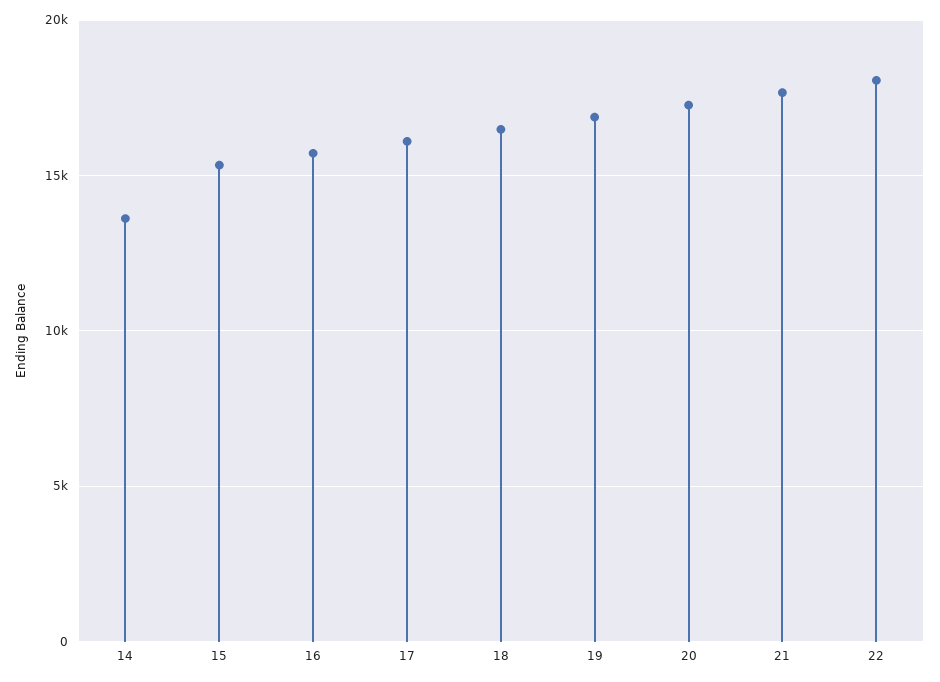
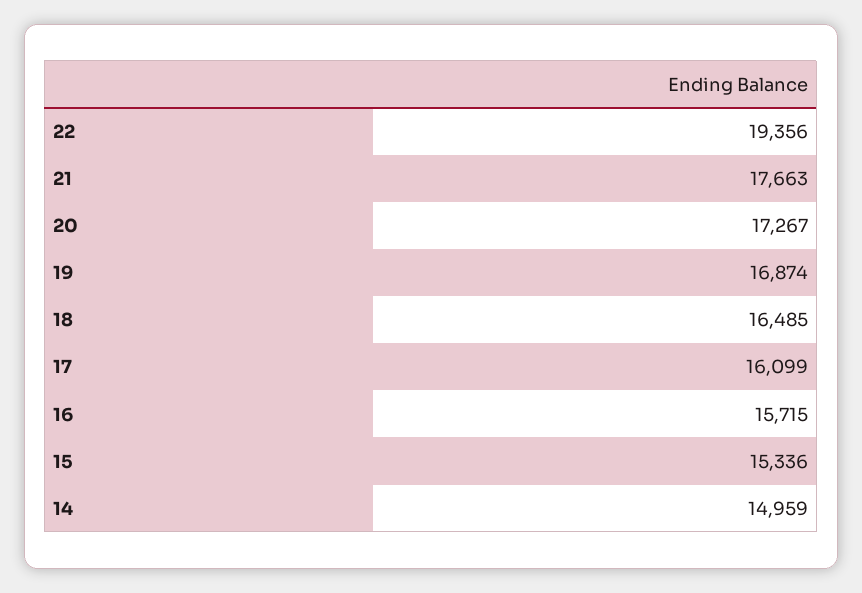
14: 13500 -> 14959
22: 18000 -> 19356

